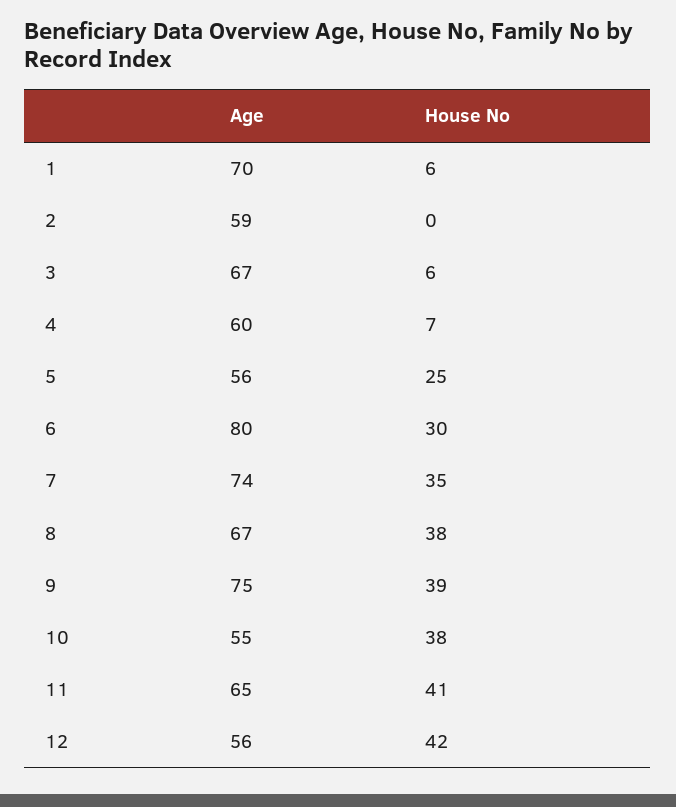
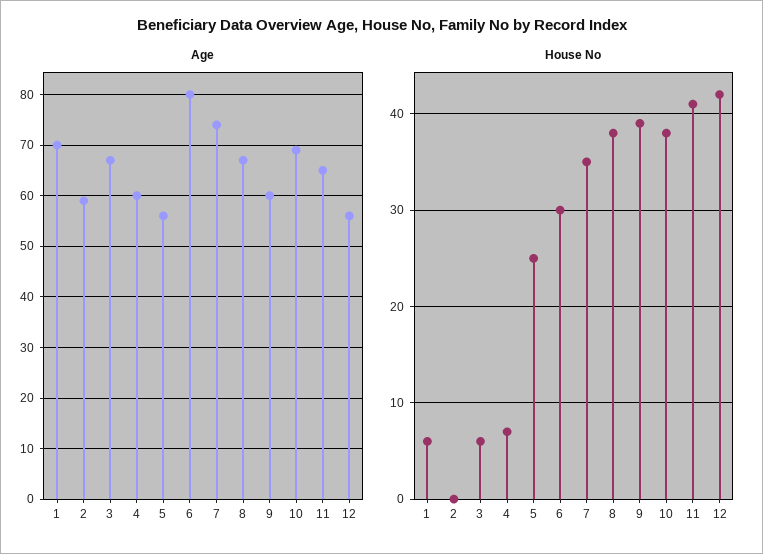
Age, 9: 75 -> 60
Age, 10: 55 -> 70

